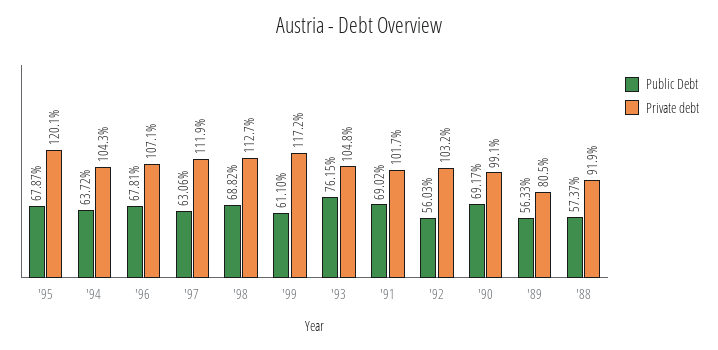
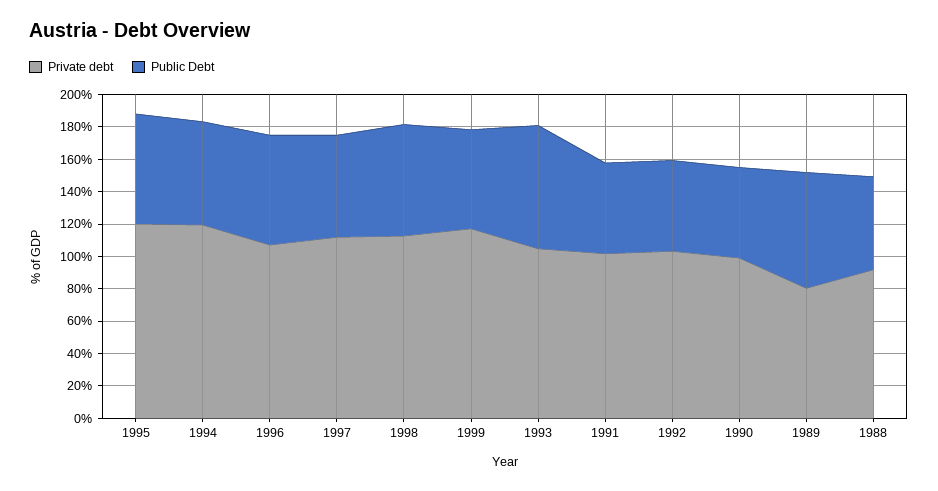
Private debt, '94: 104.3 -> 120
Public Debt, '91: 69.02 -> 55
Public Debt, '90: 69.17 -> 55
Public Debt, '89: 56.33 -> 70

